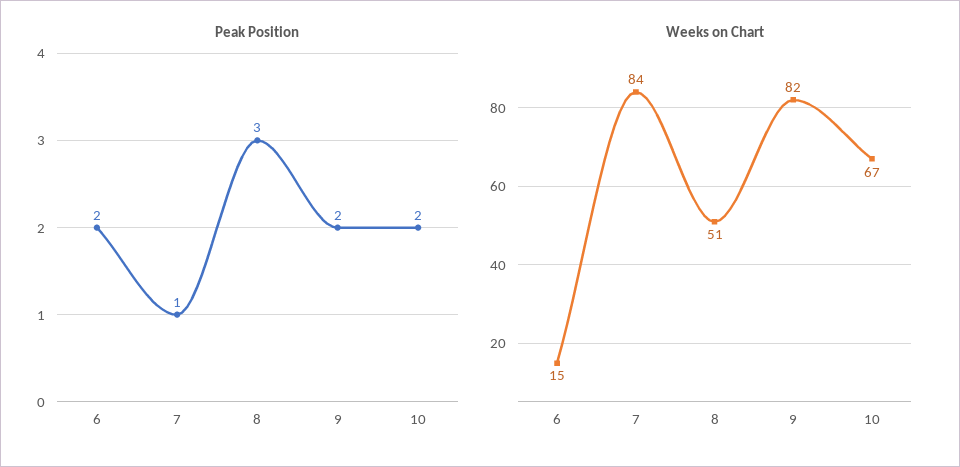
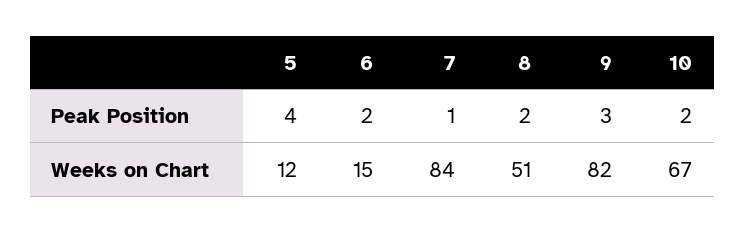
Peak Position, 8: 3 -> 2
Peak Position, 9: 2 -> 3
Peak Position, 5: none -> 4
Weeks on Chart, 5: none -> 12

